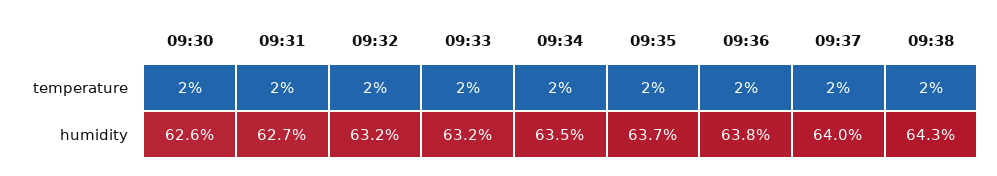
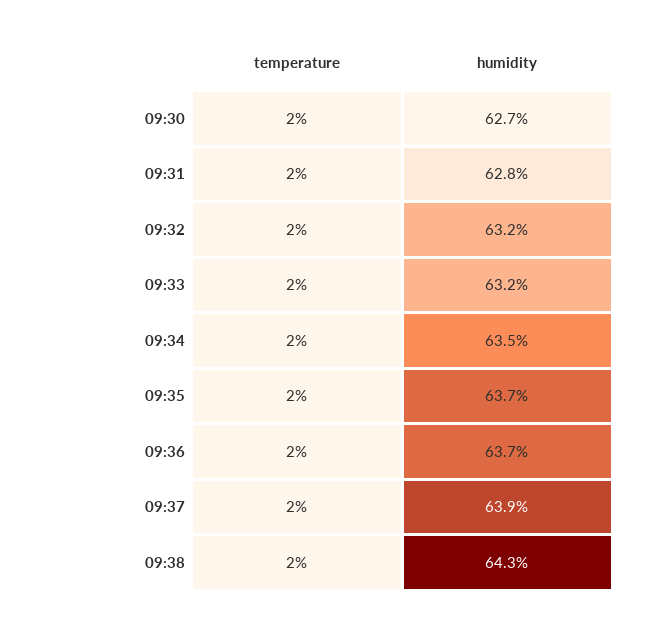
09:30, humidity: 62.6 -> 62.7
09:31, humidity: 62.7 -> 62.8
09:36, humidity: 63.8 -> 63.7
09:37, humidity: 64 -> 63.9

